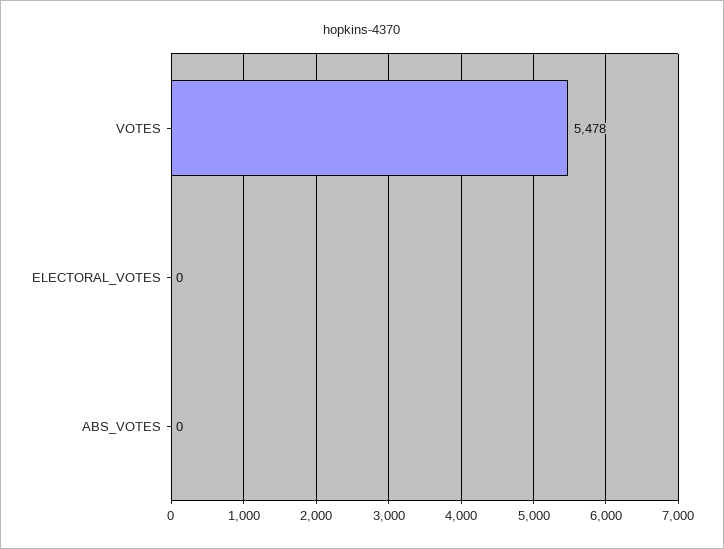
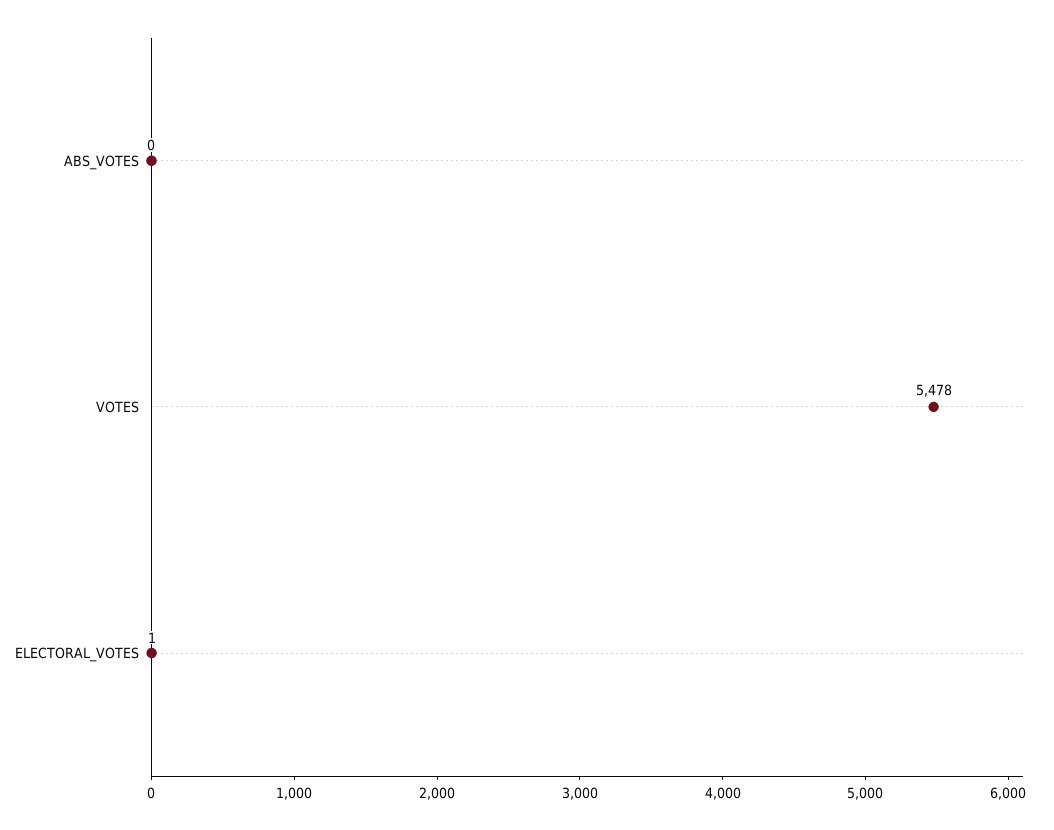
ELECTORAL_VOTES: 0 -> 1

